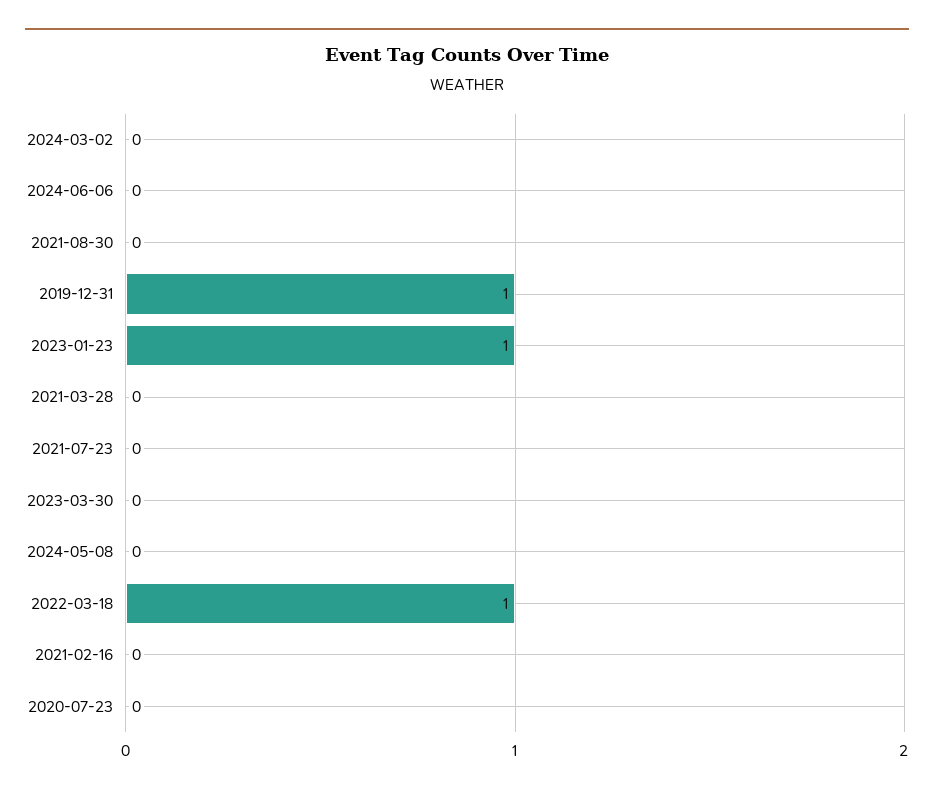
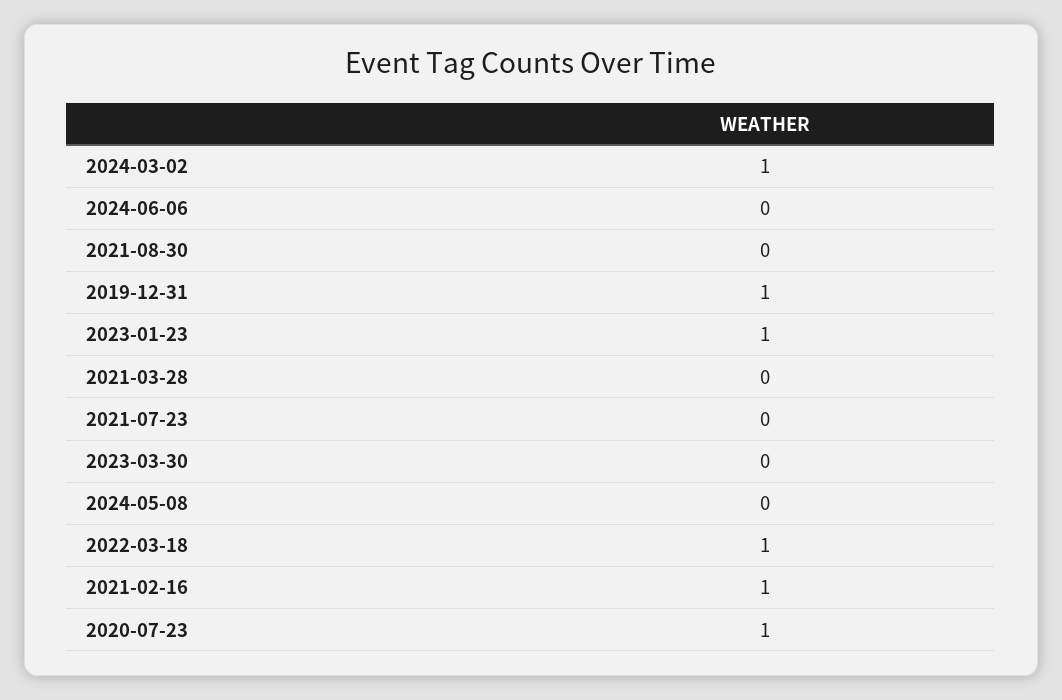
2024-03-02: 0 -> 1
2021-02-16: 0 -> 1
2020-07-23: 0 -> 1

